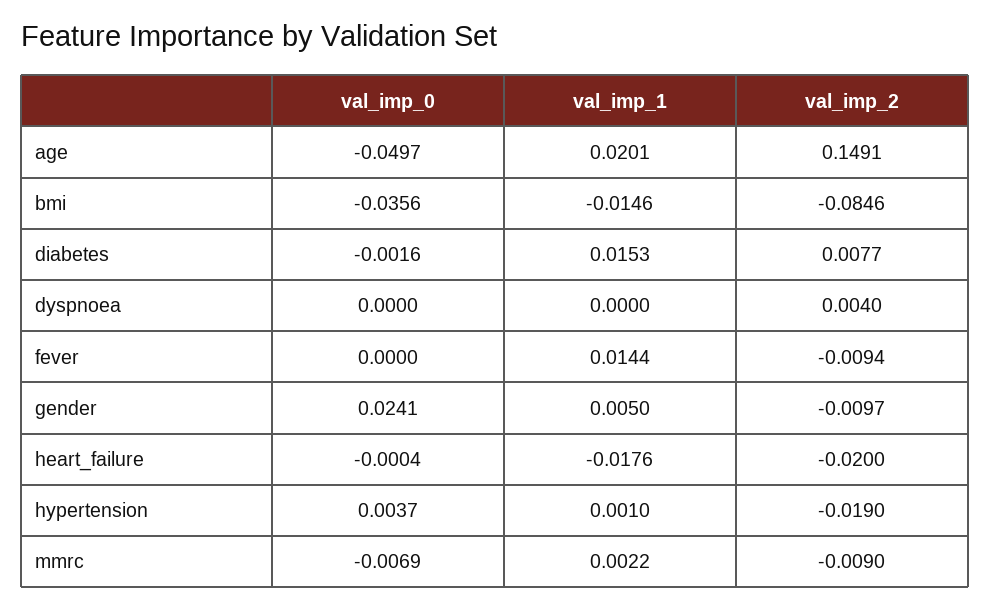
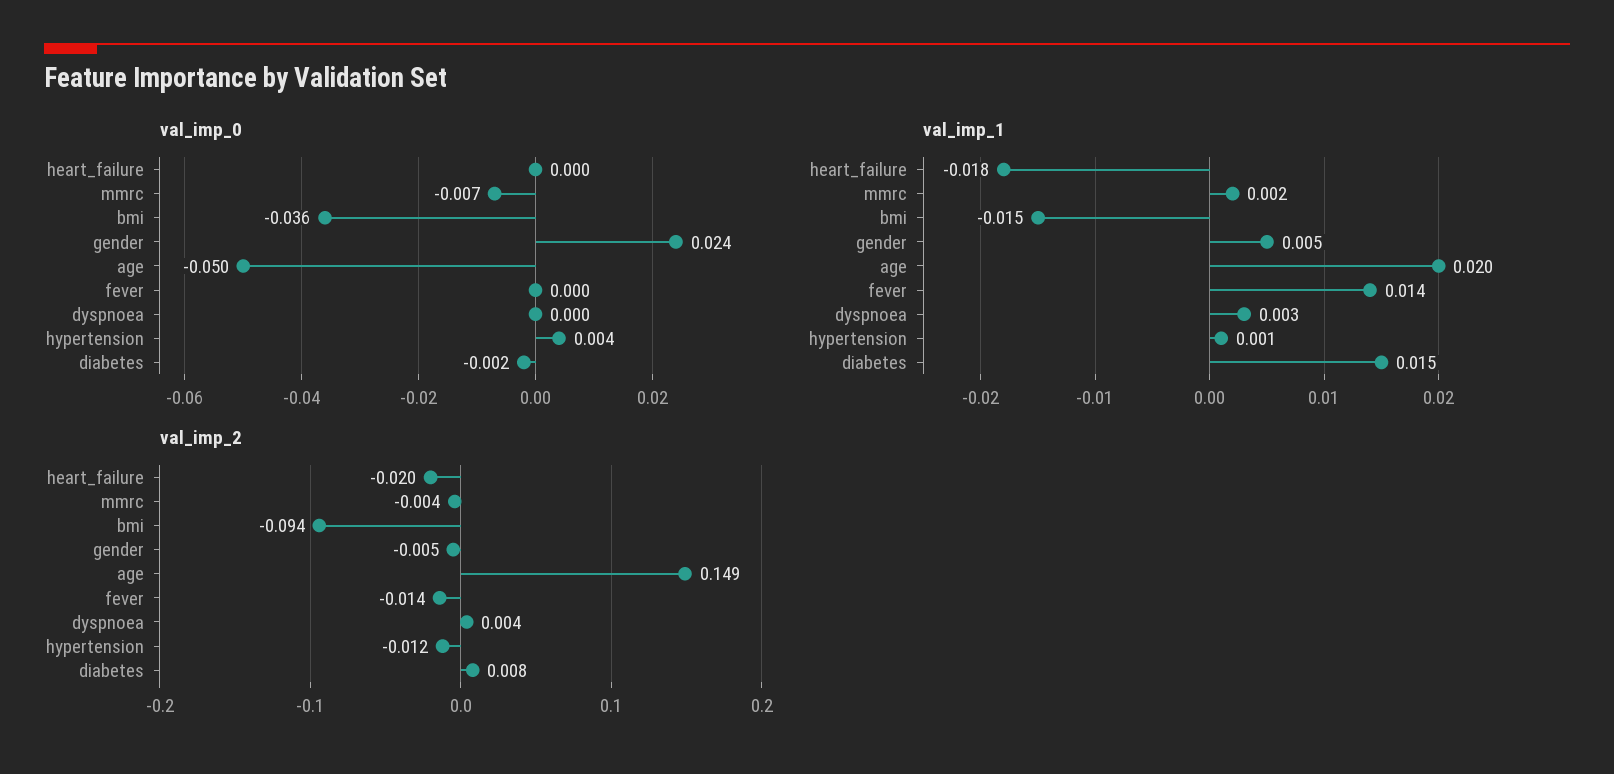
val_imp_2, bmi: -0.0846 -> -0.094
val_imp_1, dyspnoea: 0 -> 0.003
val_imp_2, fever: -0.0094 -> -0.014
val_imp_2, gender: -0.0097 -> -0.005
val_imp_2, hypertension: -0.019 -> -0.012
val_imp_2, mmrc: -0.009 -> -0.004

